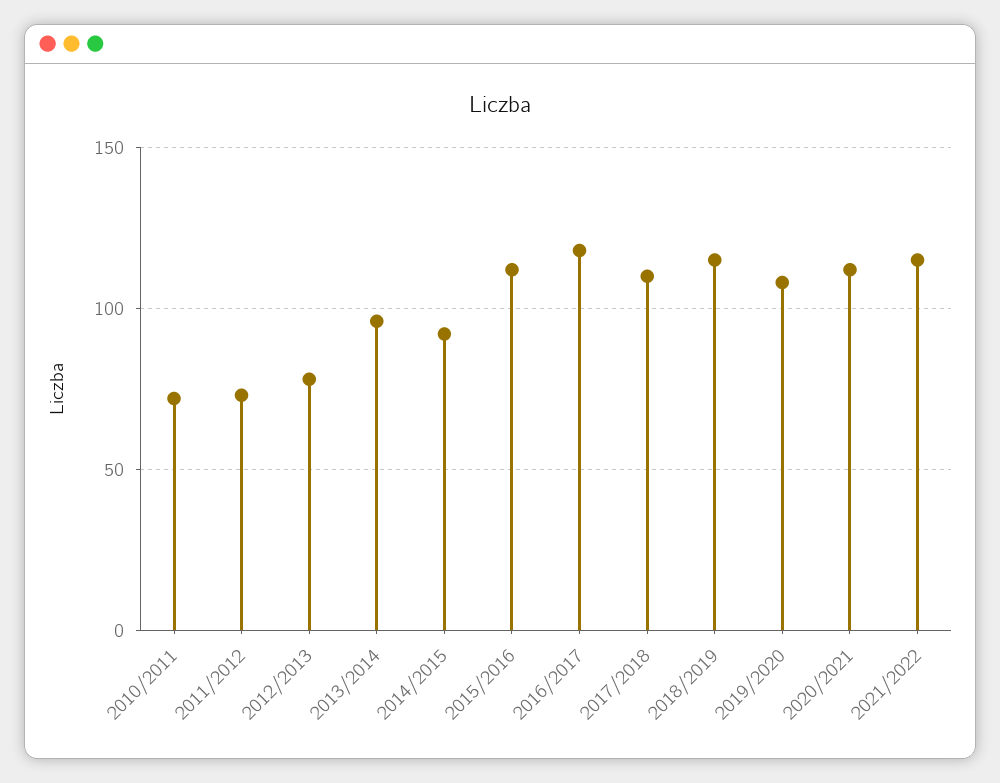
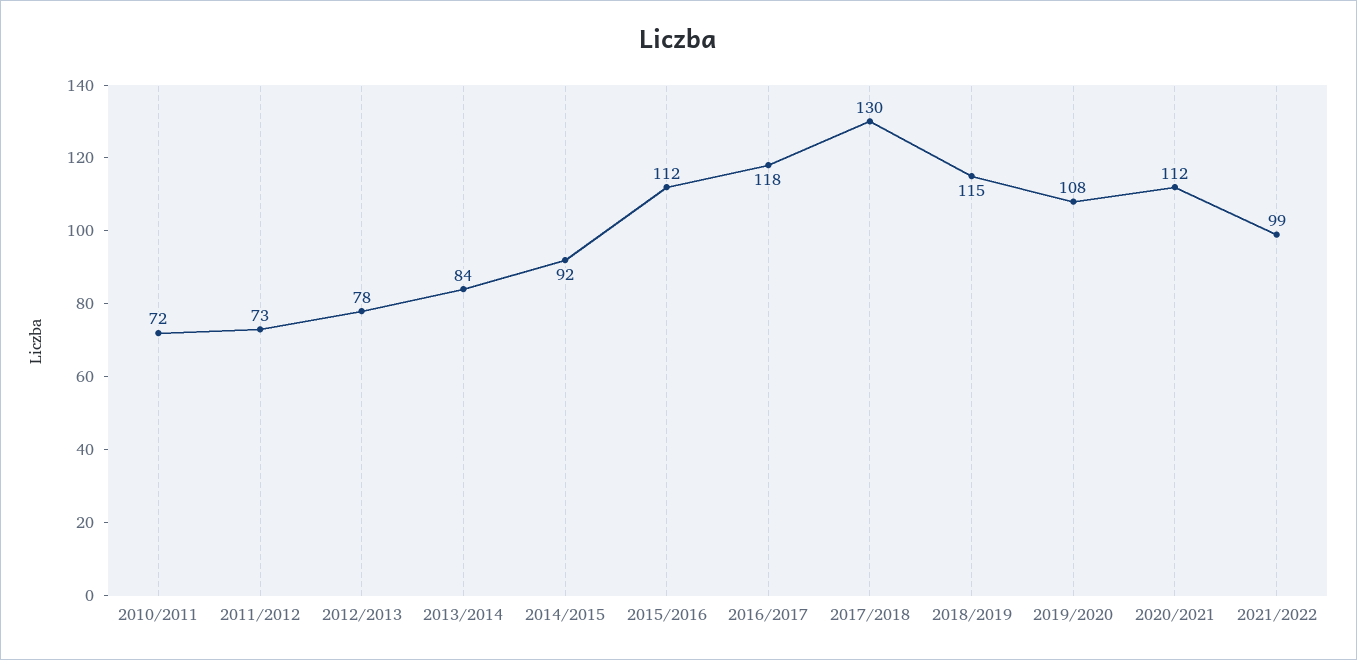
2013/2014: 95 -> 84
2017/2018: 110 -> 130
2021/2022: 115 -> 99

